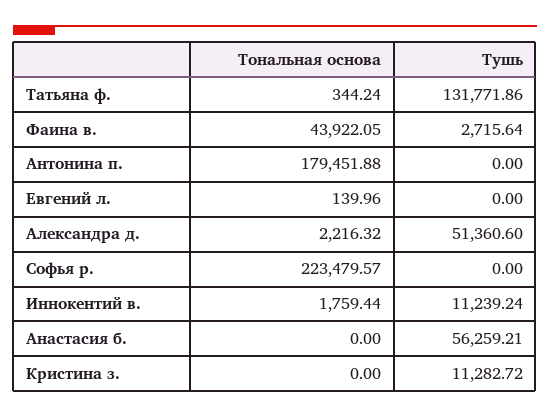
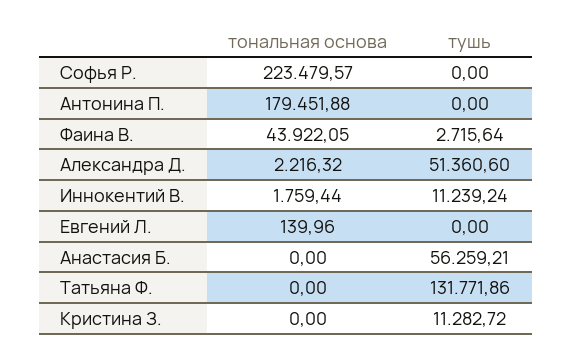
Тональная основа, Татьяна ф.: 344.24 -> 0

